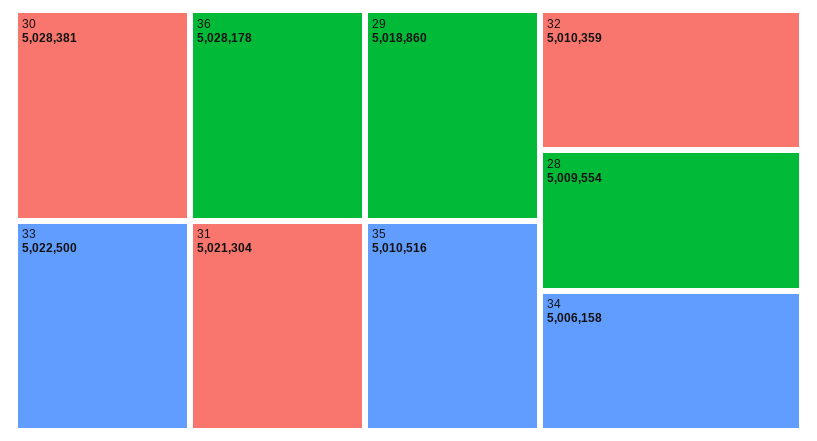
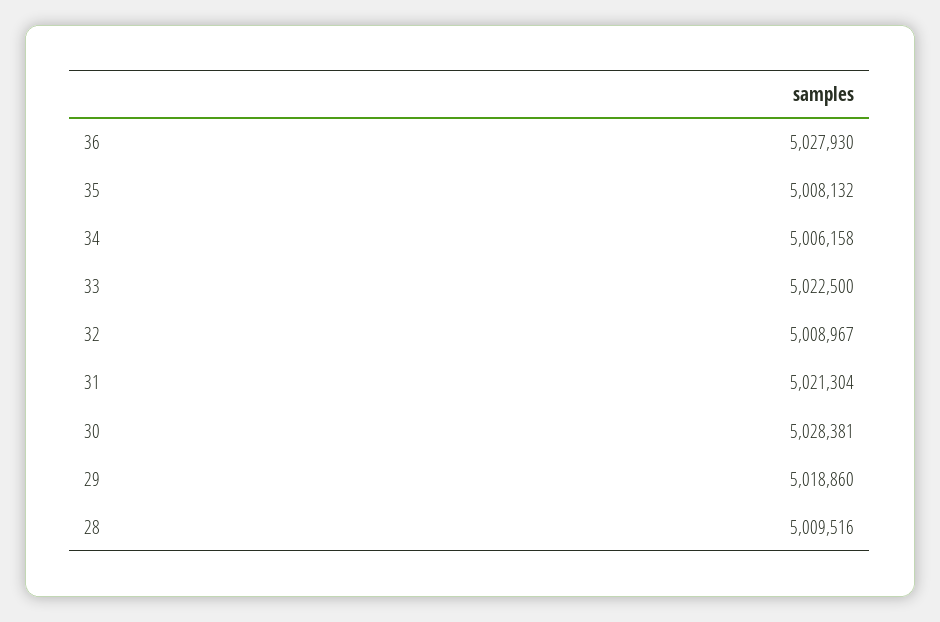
36: 5028178 -> 5027930
35: 5010516 -> 5008132
32: 5010359 -> 5008967
28: 5009554 -> 5009516

